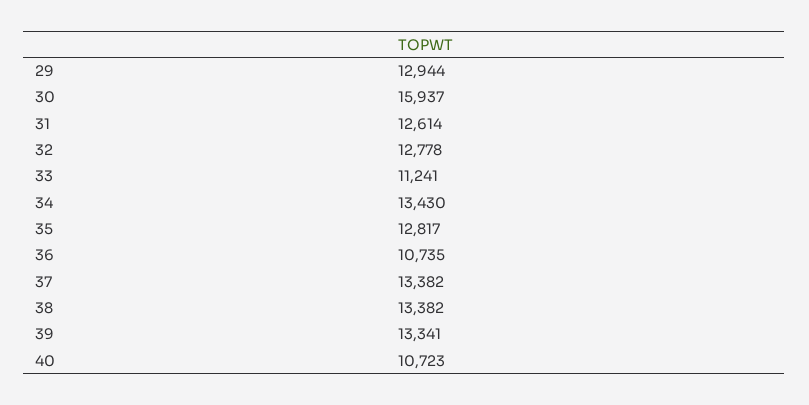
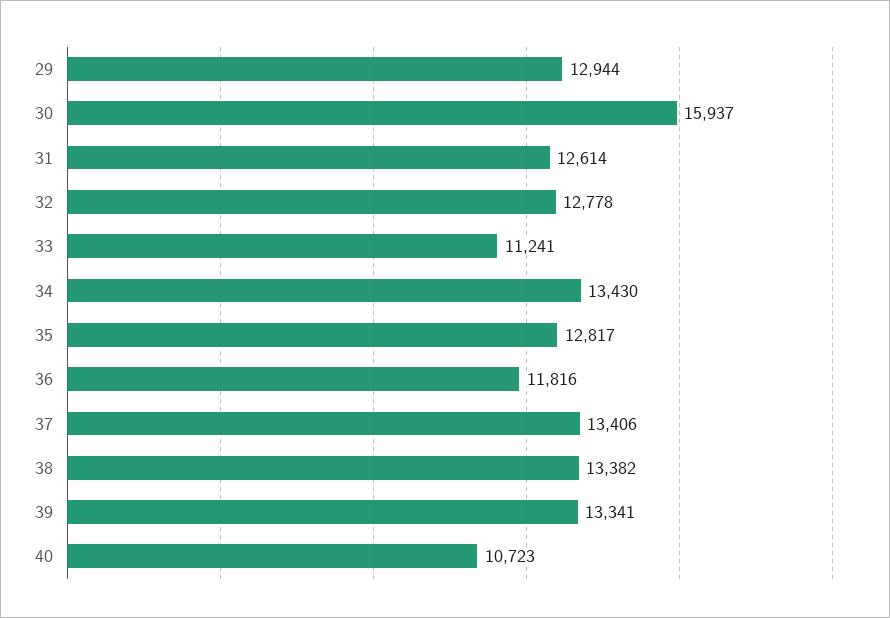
36: 10735 -> 11816
37: 13382 -> 13406

